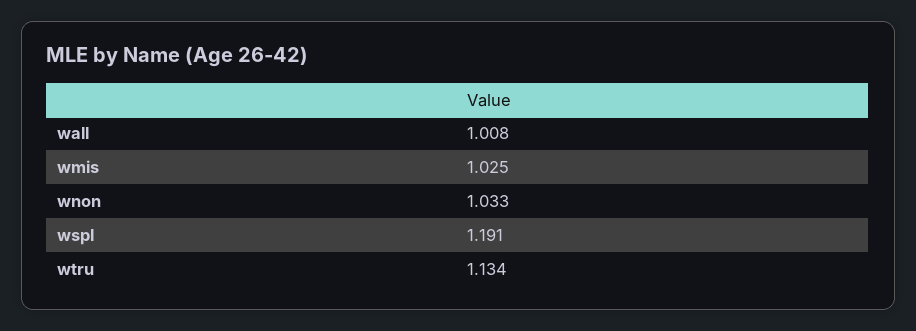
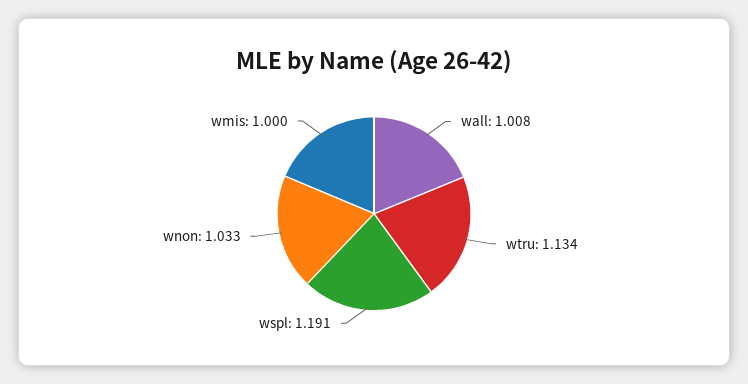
wmis: 1.025 -> 1

